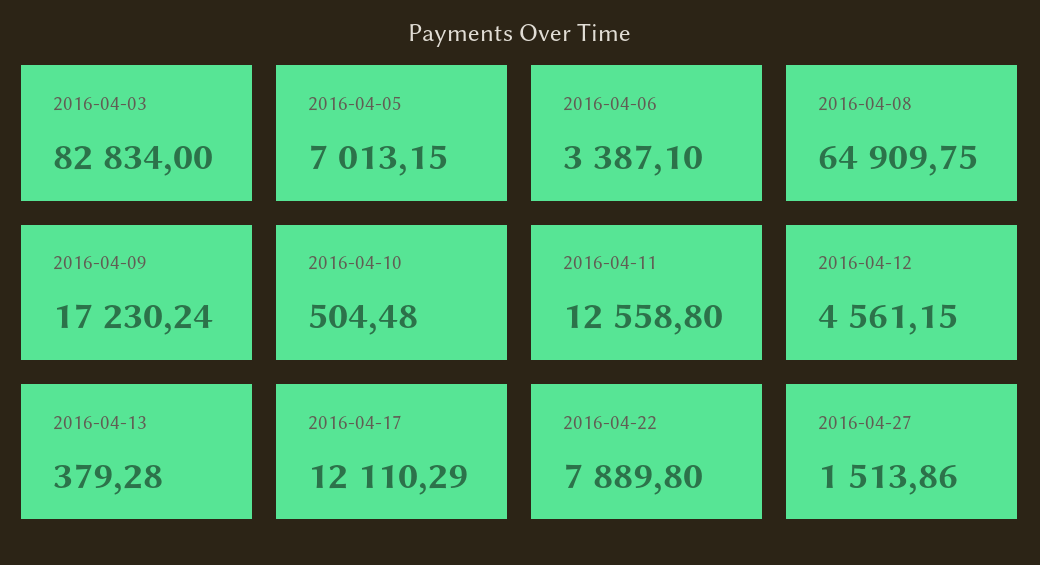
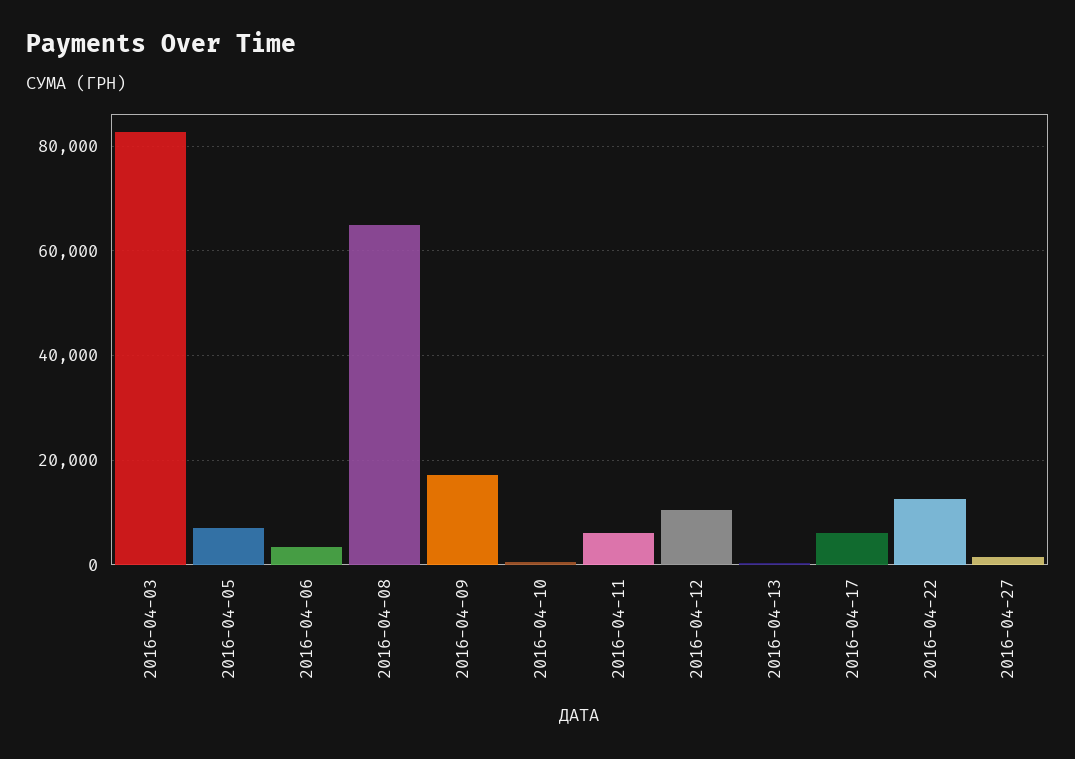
2016-04-11: 12558.8 -> 6000
2016-04-12: 4561.15 -> 10000
2016-04-17: 12110.29 -> 6000
2016-04-22: 7889.8 -> 12000

